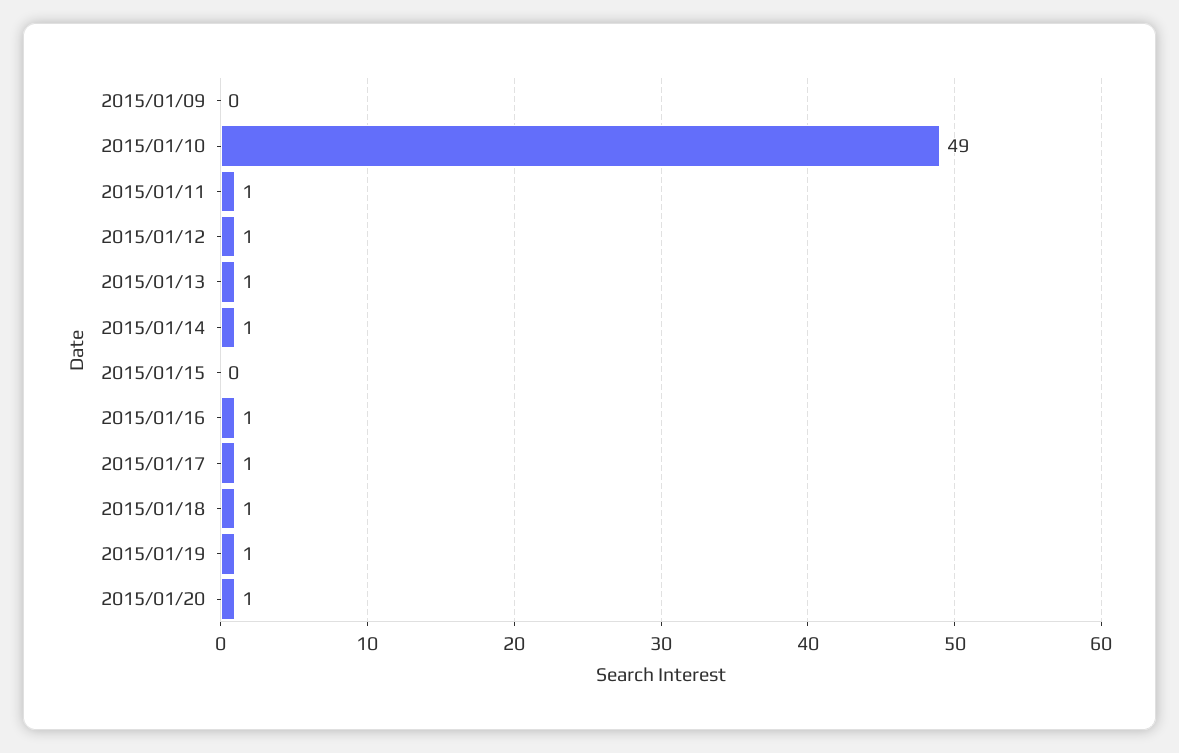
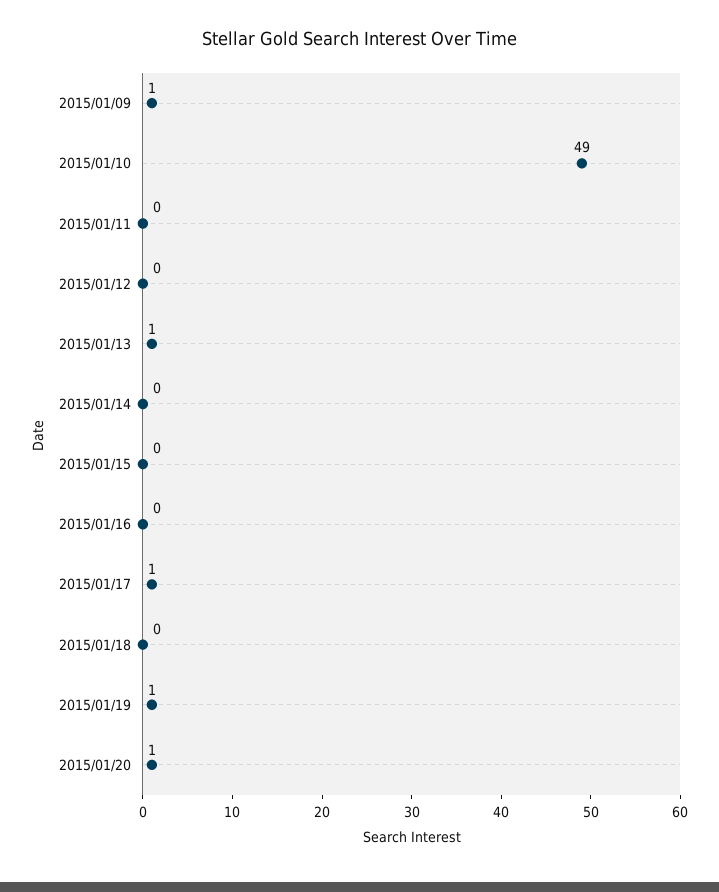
2015/01/09: 0 -> 1
2015/01/11: 1 -> 0
2015/01/12: 1 -> 0
2015/01/14: 1 -> 0
2015/01/16: 1 -> 0
2015/01/18: 1 -> 0

